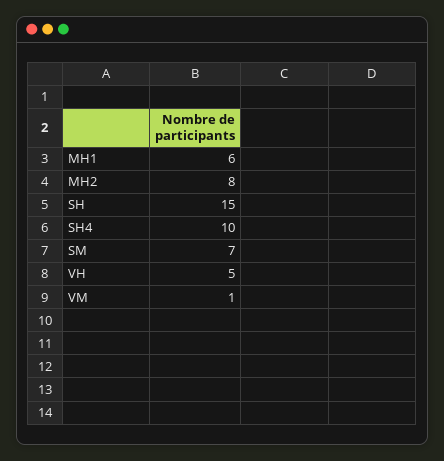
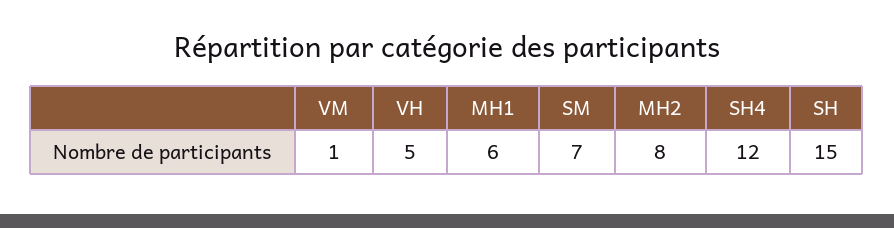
SH4: 10 -> 12

